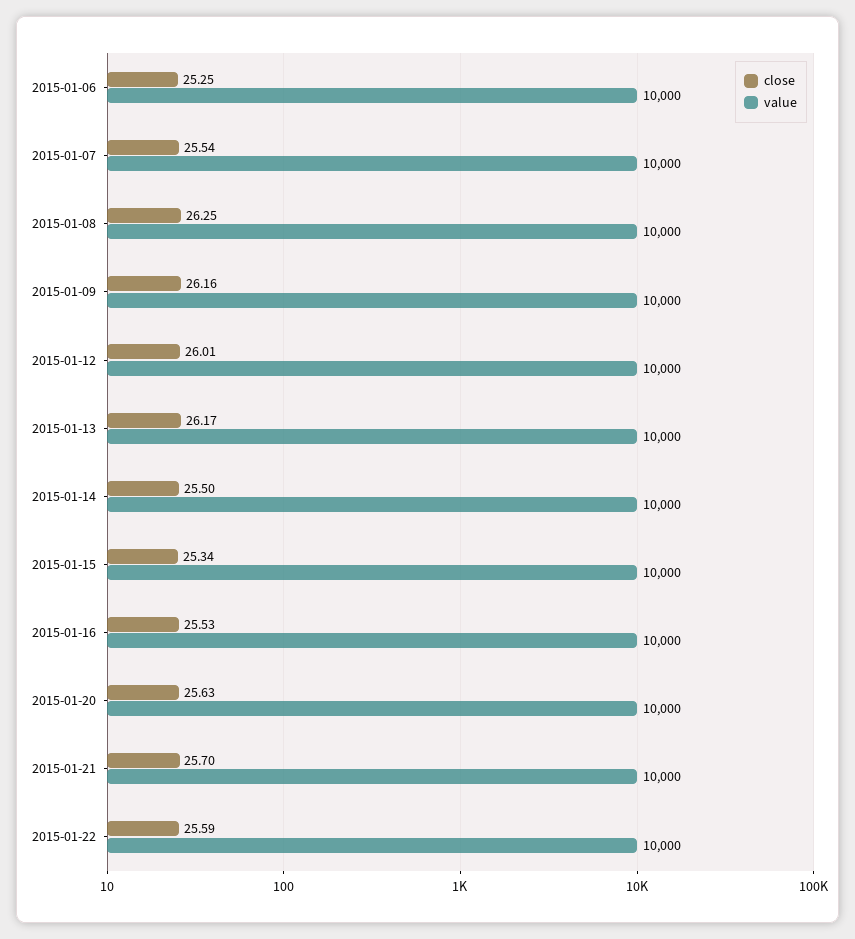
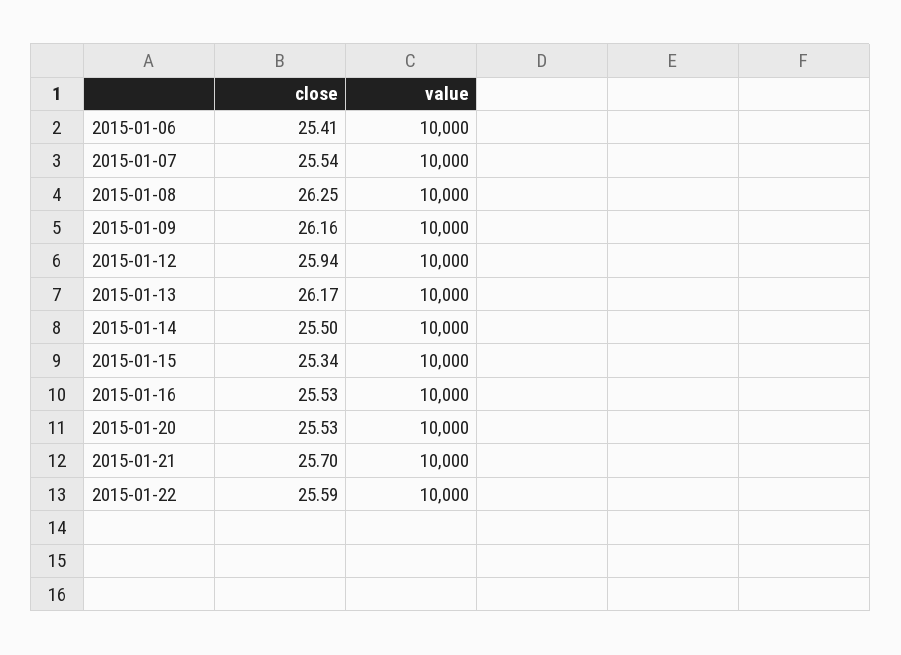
close, 2015-01-06: 25.25 -> 25.41
close, 2015-01-12: 26.01 -> 25.94
close, 2015-01-20: 25.63 -> 25.53

